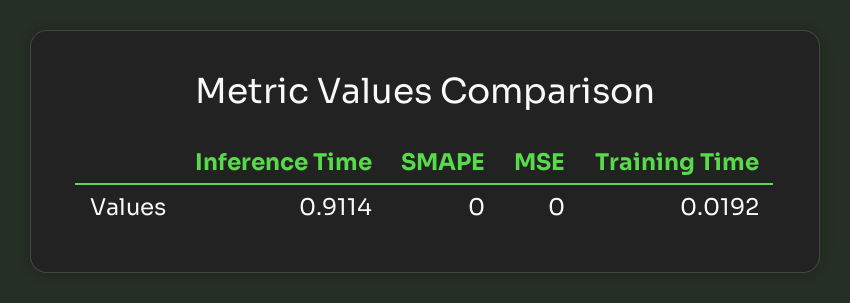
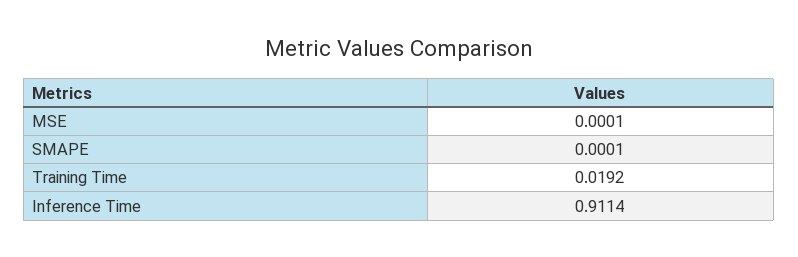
SMAPE: 0 -> 0.0001
MSE: 0 -> 0.0001

